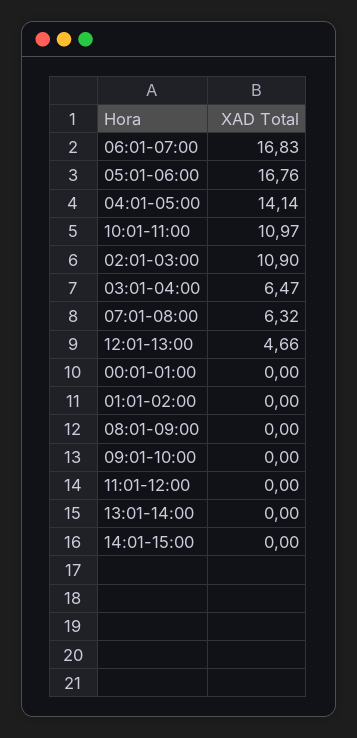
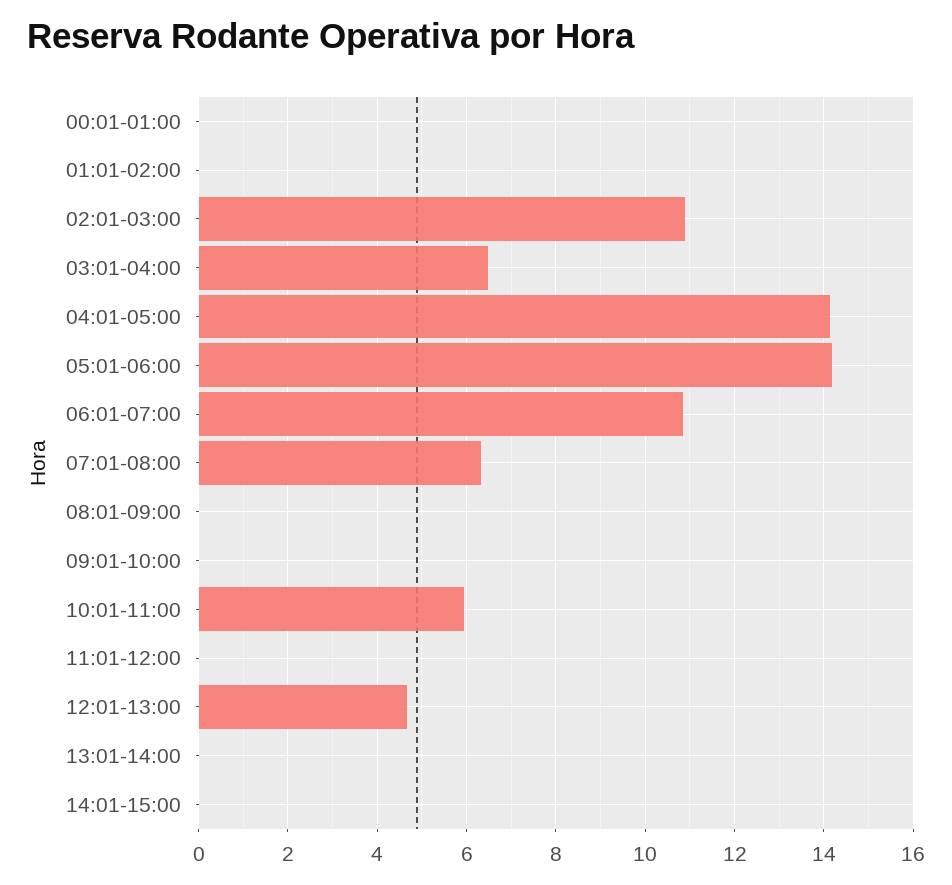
06:01-07:00: 16.83 -> 10.8
05:01-06:00: 16.76 -> 14.2
10:01-11:00: 10.97 -> 6

